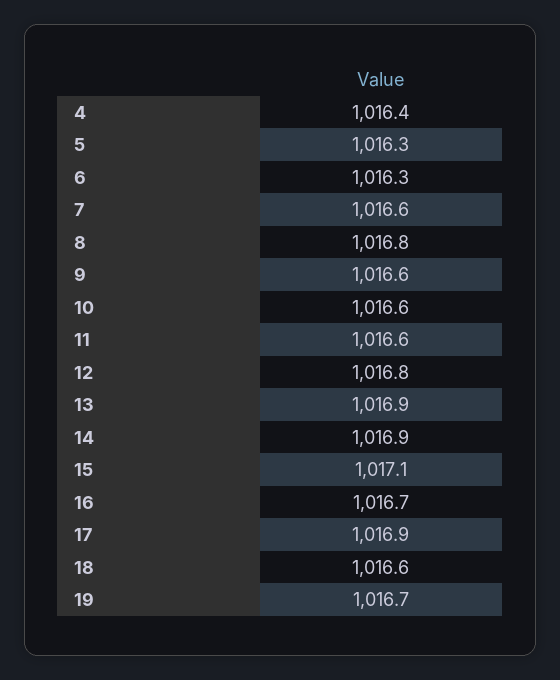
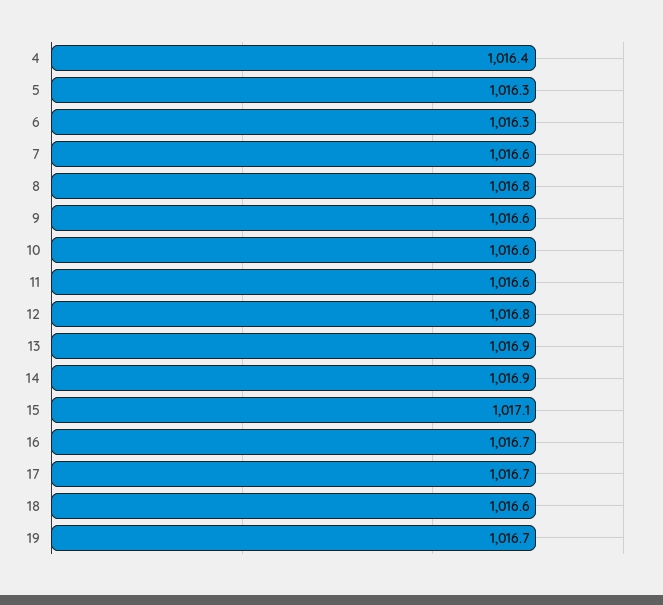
17: 1016.9 -> 1016.7

